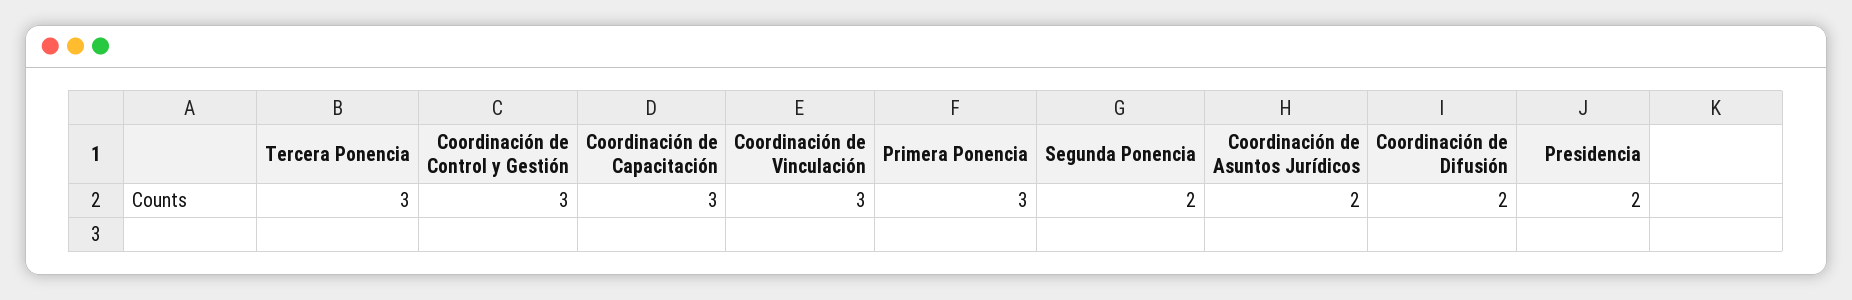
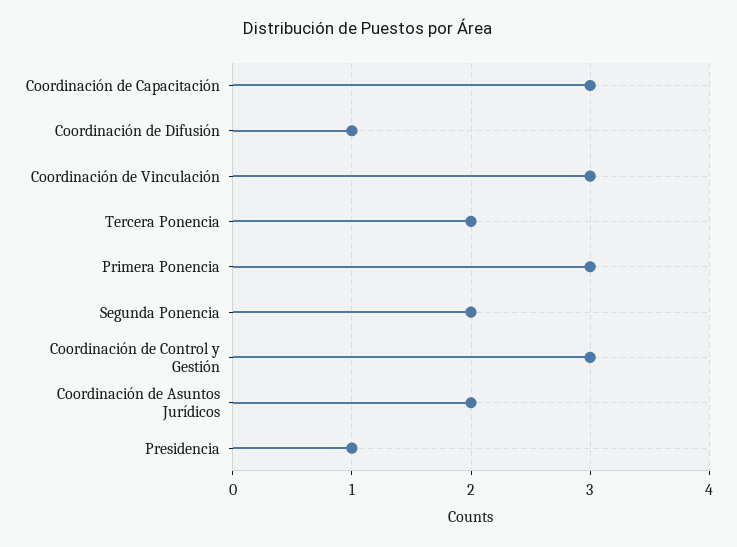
Tercera Ponencia: 3 -> 2
Coordinación de Difusión: 2 -> 1
Presidencia: 2 -> 1

